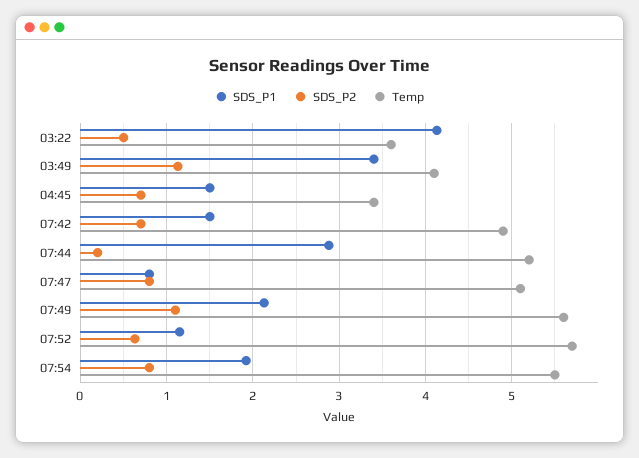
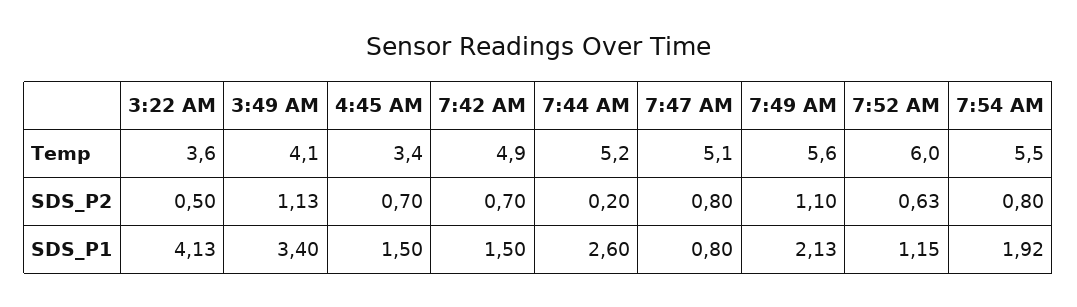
SDS_P1, 07:44: 2.9 -> 2.6
Temp, 07:52: 5.7 -> 6

